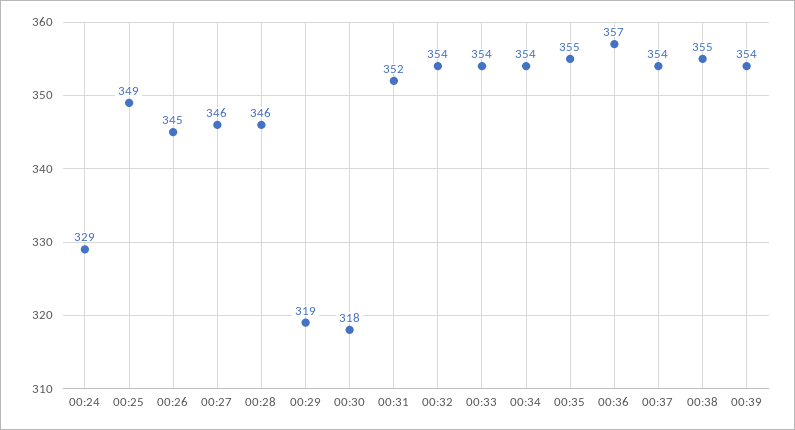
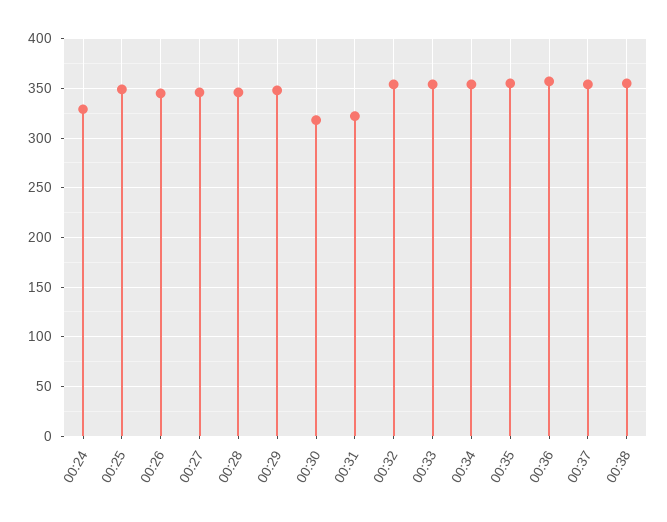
00:29: 319 -> 350
00:31: 352 -> 320
00:39: 354 -> none

